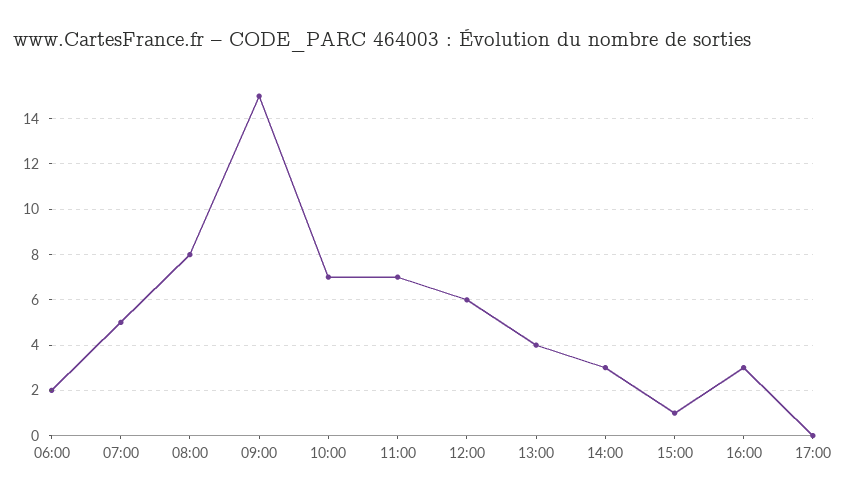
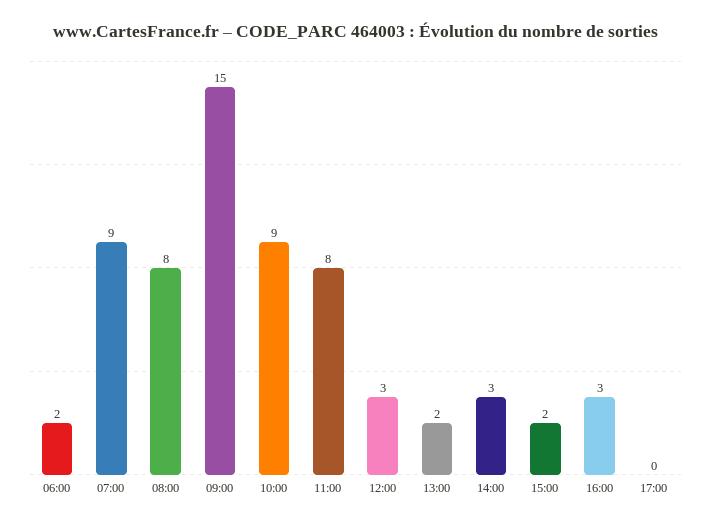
07:00: 5 -> 9
10:00: 7 -> 9
11:00: 7 -> 8
12:00: 6 -> 3
13:00: 4 -> 2
15:00: 1 -> 2

